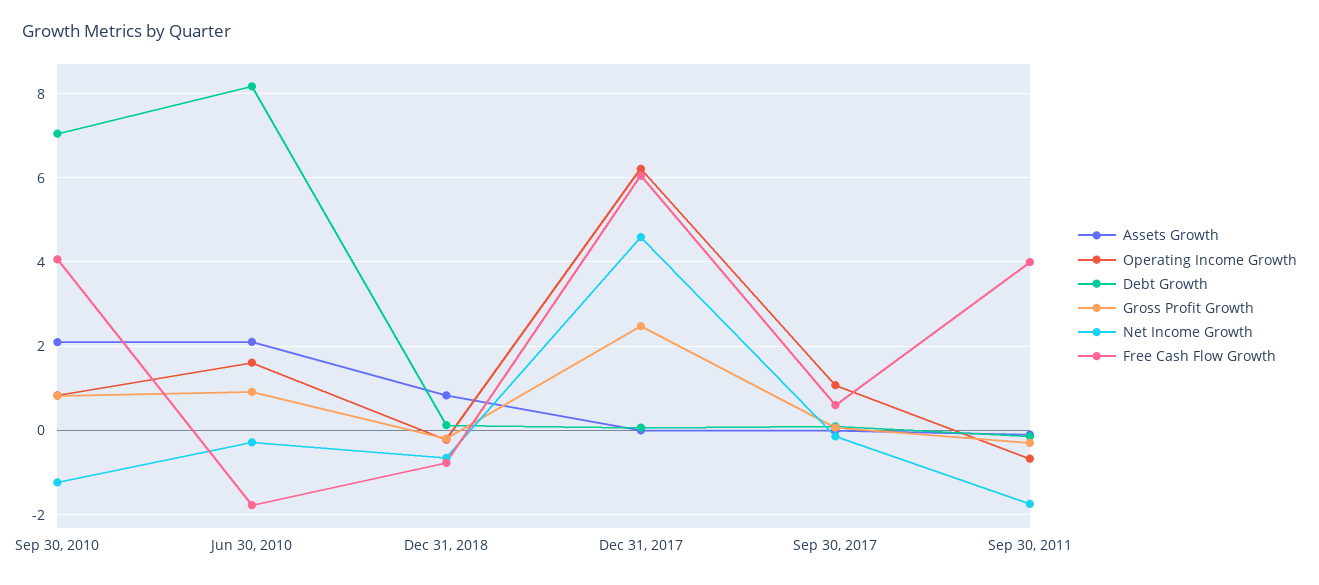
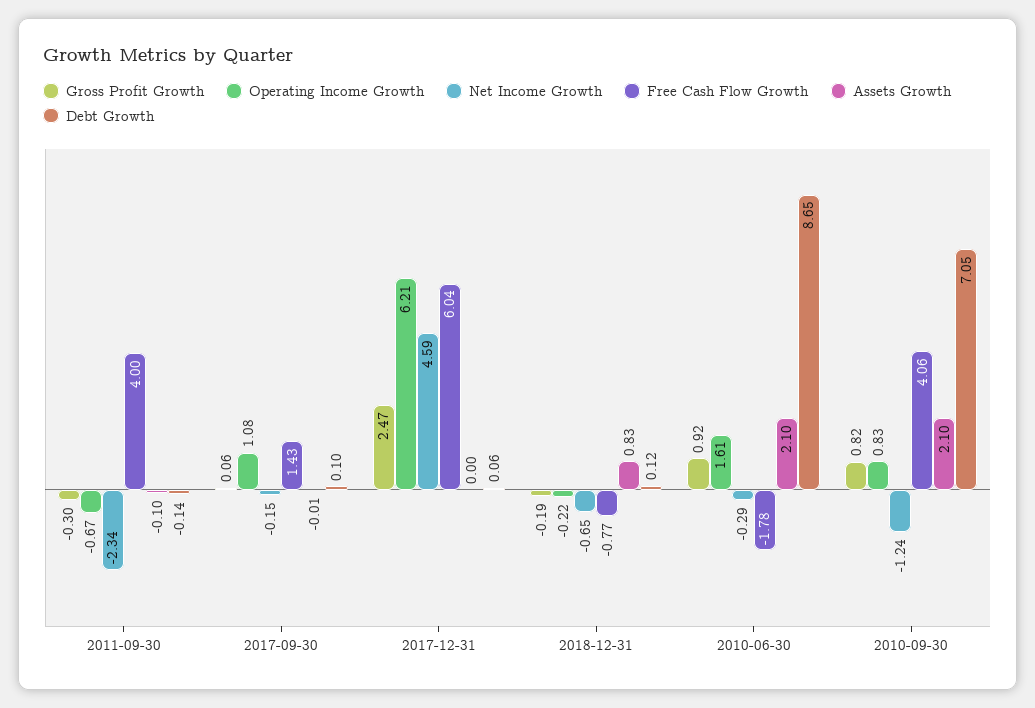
Debt Growth, Jun 30, 2010: 8.2 -> 8.65
Free Cash Flow Growth, Sep 30, 2017: 0.6 -> 1.43
Net Income Growth, Sep 30, 2011: -1.8 -> -2.34

